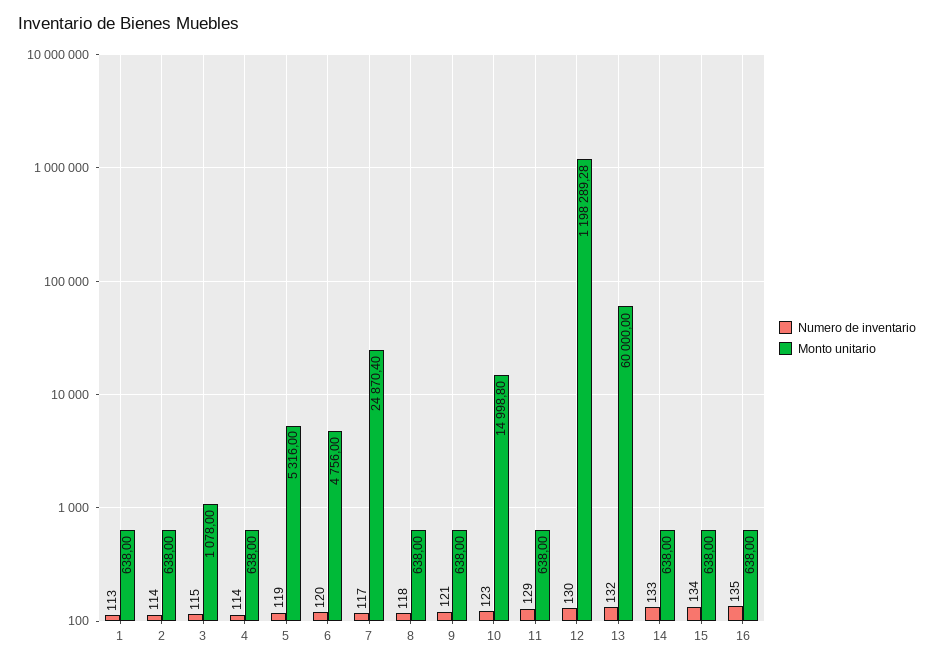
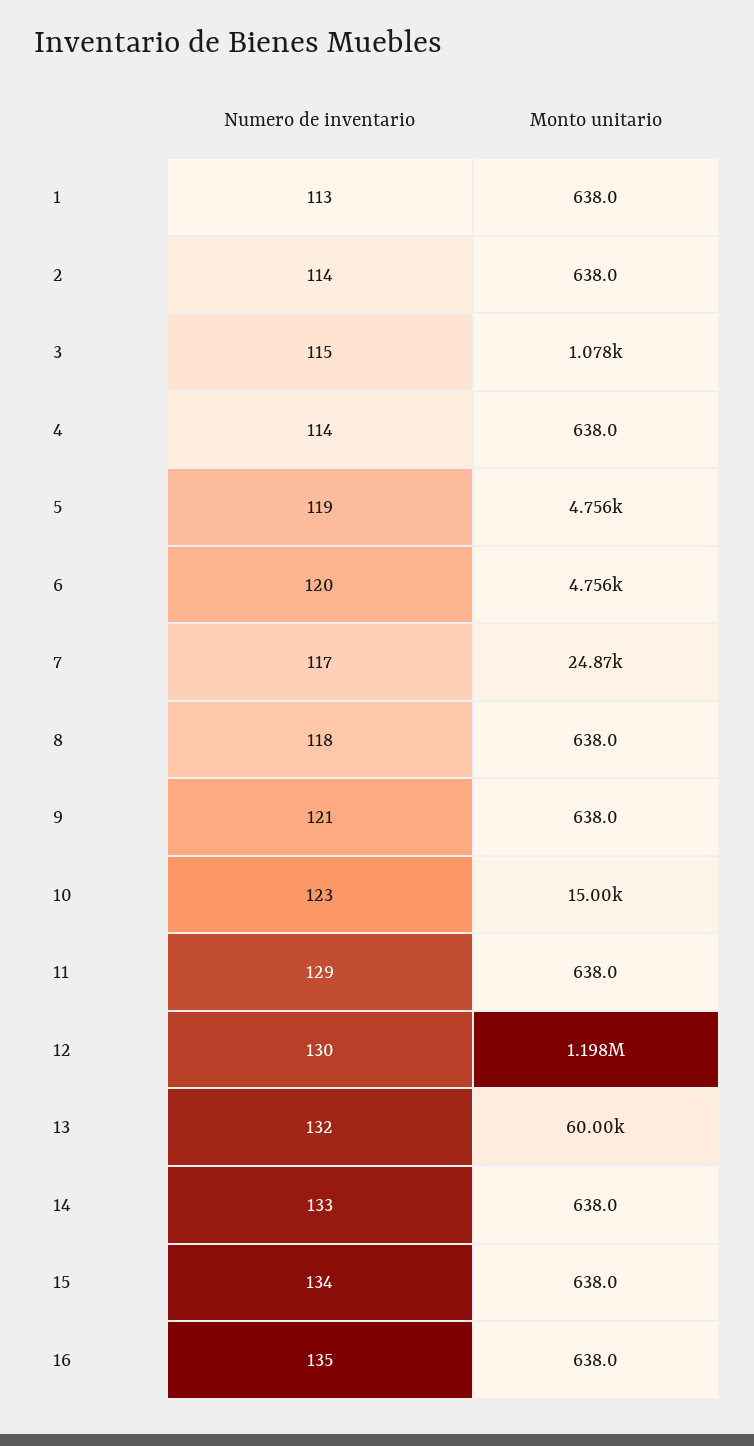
Monto unitario, 5: 5316 -> 4756

